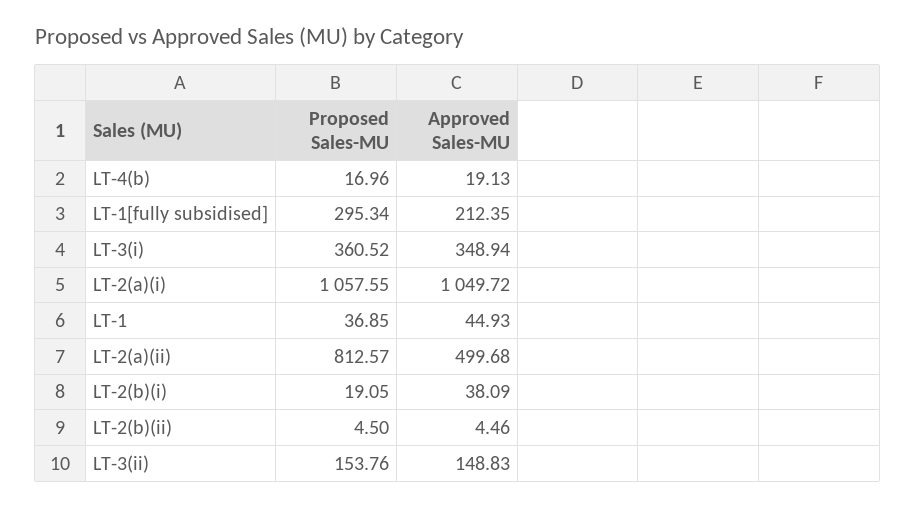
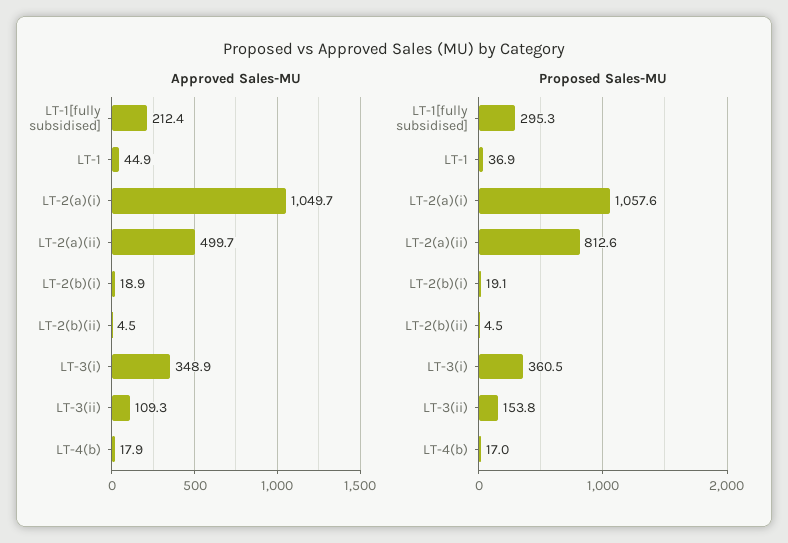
Approved Sales-MU, LT-4(b): 19.13 -> 17.9
Approved Sales-MU, LT-2(b)(i): 38.09 -> 18.9
Approved Sales-MU, LT-3(ii): 148.83 -> 109.3

